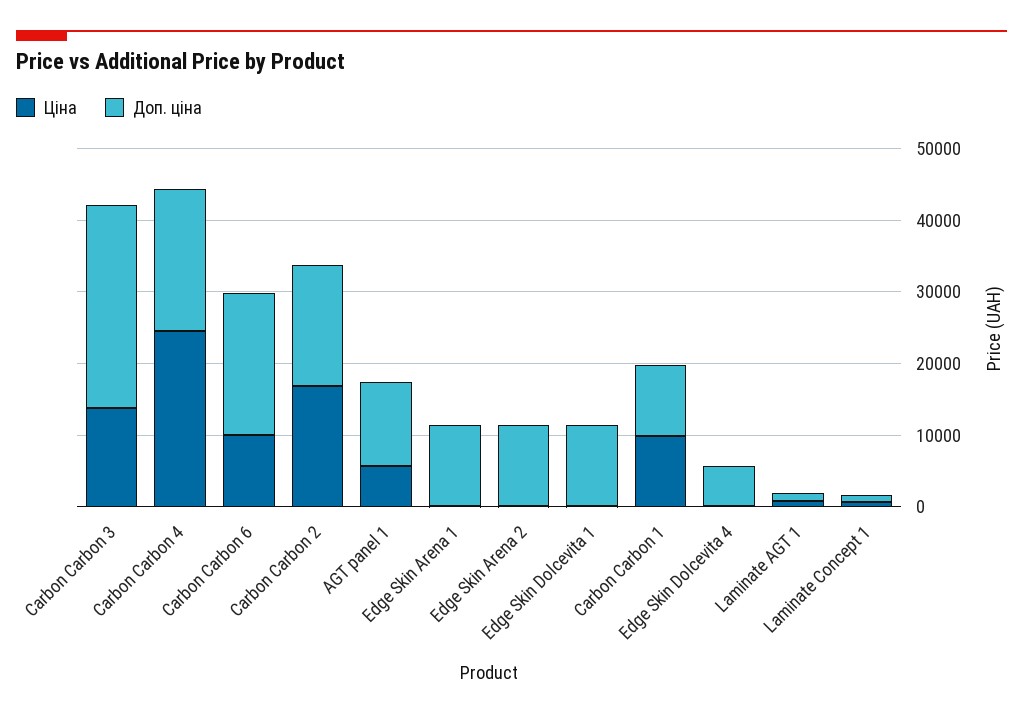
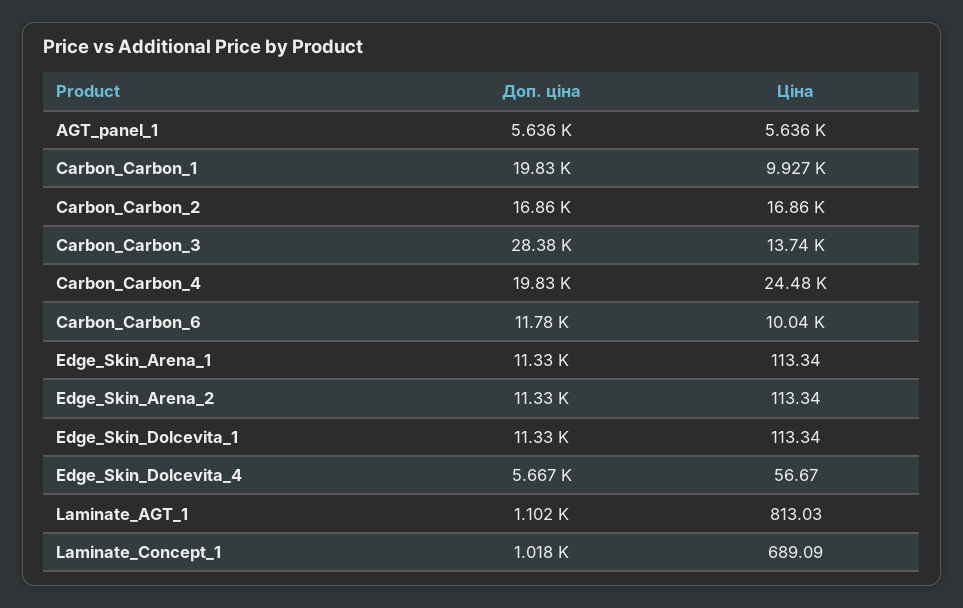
Доп. ціна, Carbon Carbon 6: 20000 -> 11780
Доп. ціна, AGT panel 1: 12000 -> 5636
Доп. ціна, Carbon Carbon 1: 10000 -> 19830

